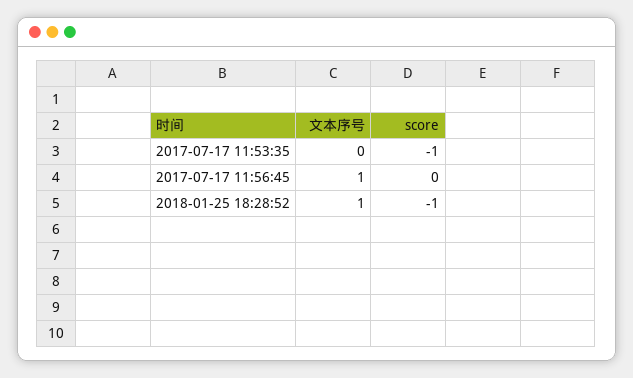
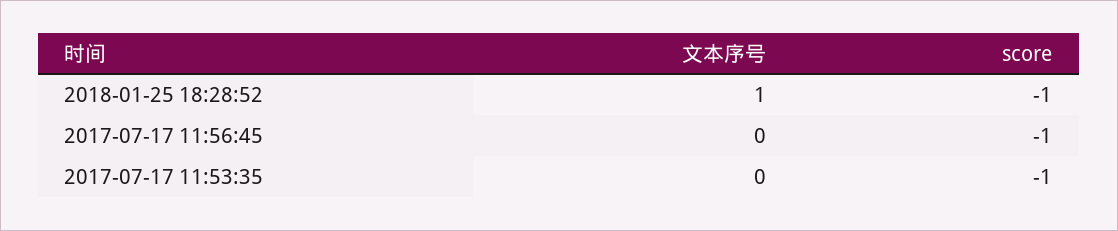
文本序号, 2017-07-17 11:56:45: 1 -> 0
score, 2017-07-17 11:56:45: 0 -> -1

